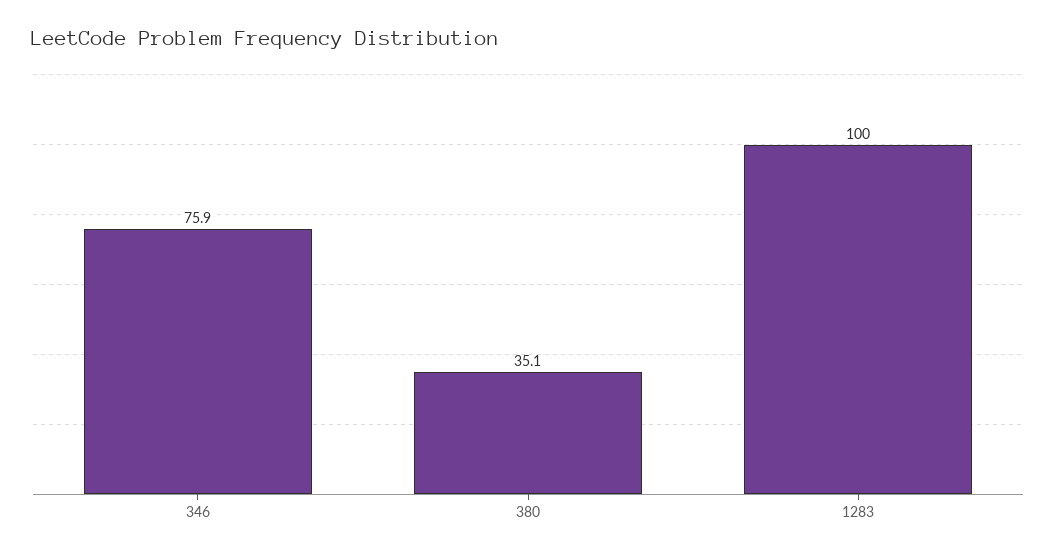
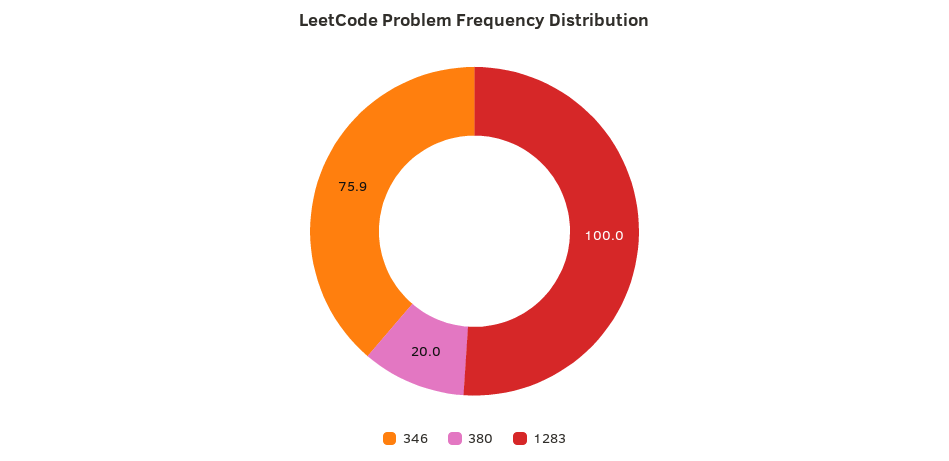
380: 35.1 -> 20

